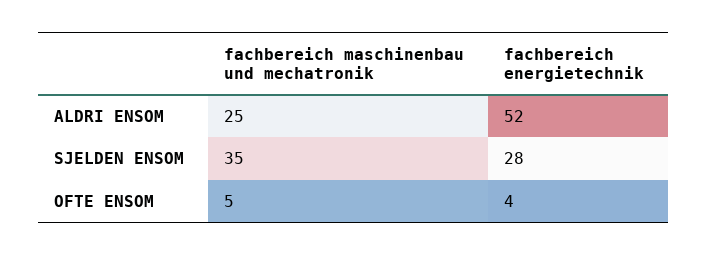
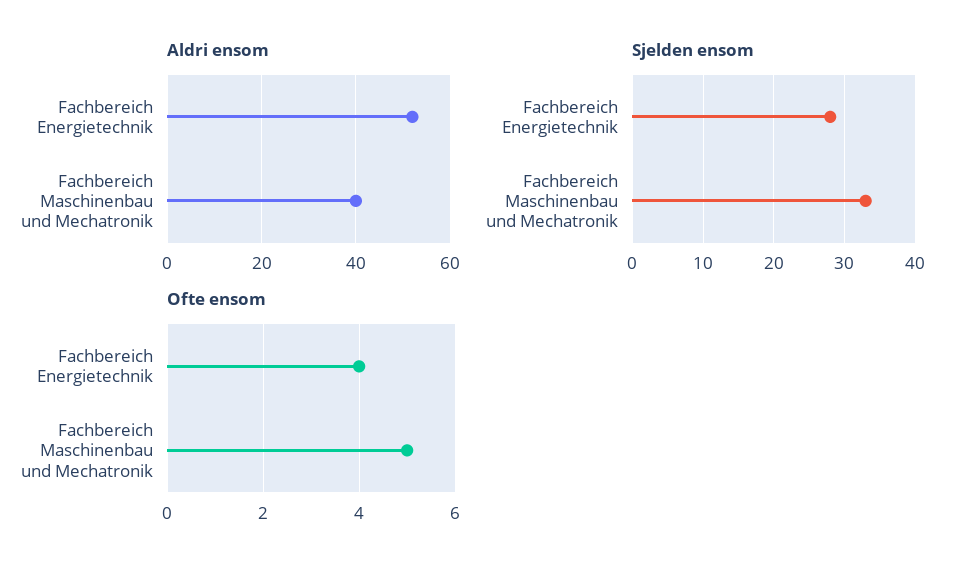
ALDRI ENSOM, fachbereich maschinenbau und mechatronik: 25 -> 40
SJELDEN ENSOM, fachbereich maschinenbau und mechatronik: 35 -> 33

